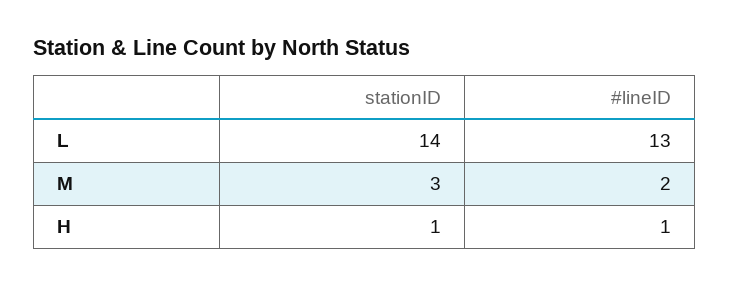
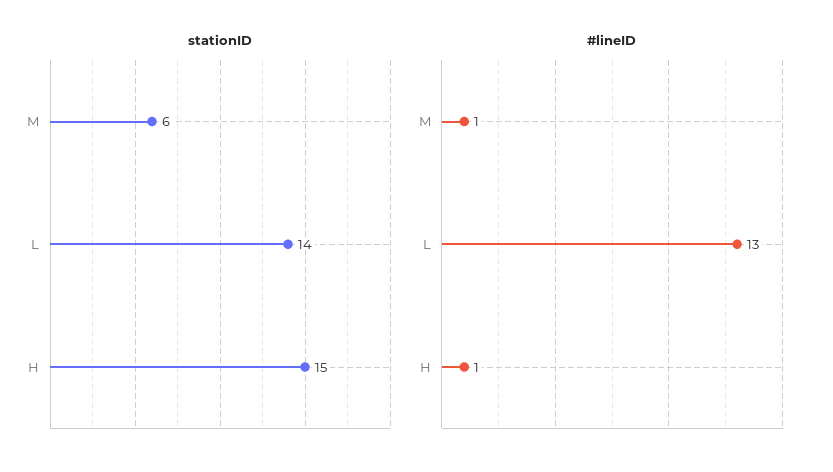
stationID, M: 3 -> 6
#lineID, M: 2 -> 1
stationID, H: 1 -> 15

